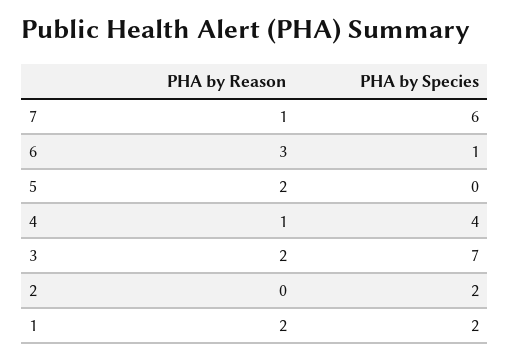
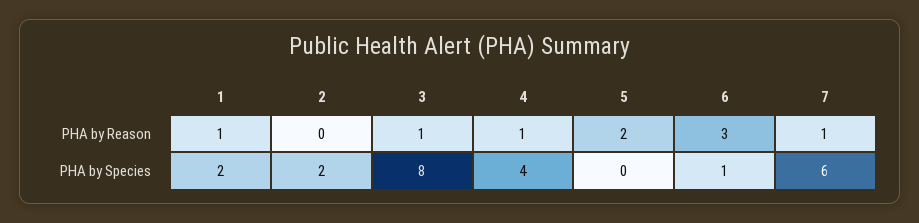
PHA by Reason, 3: 2 -> 1
PHA by Species, 3: 7 -> 8
PHA by Reason, 1: 2 -> 1

